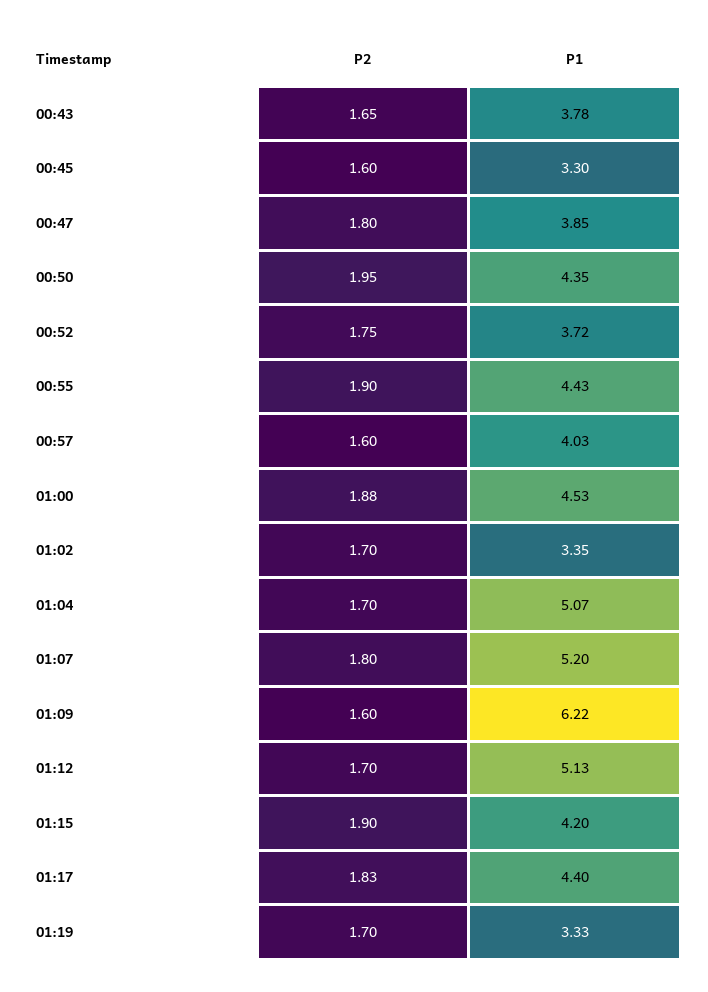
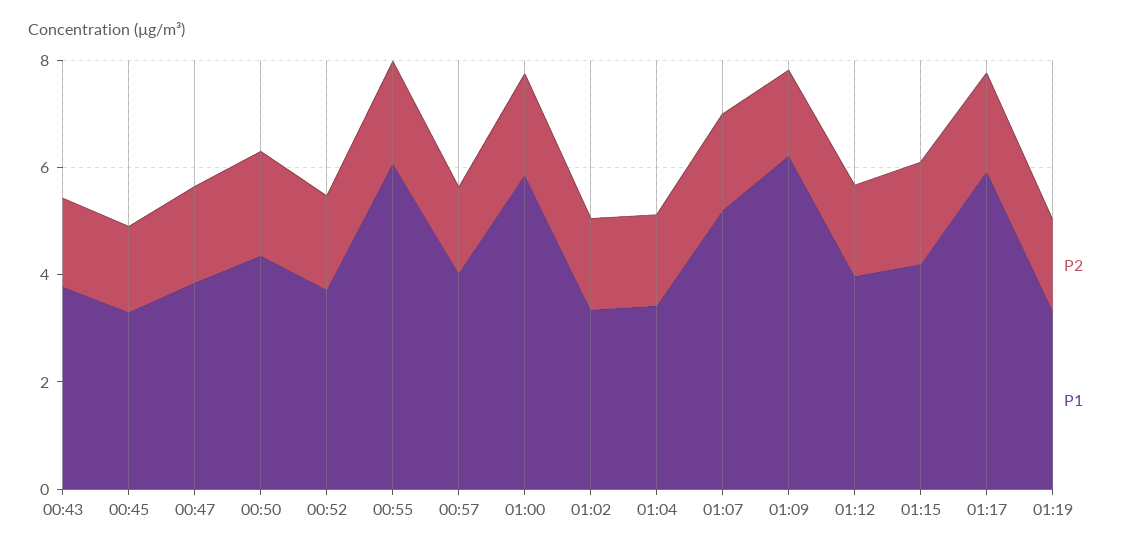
P1, 00:55: 4.43 -> 6
P1, 01:00: 4.53 -> 6
P1, 01:04: 5.07 -> 3.5
P1, 01:12: 5.13 -> 4
P1, 01:17: 4.4 -> 6

